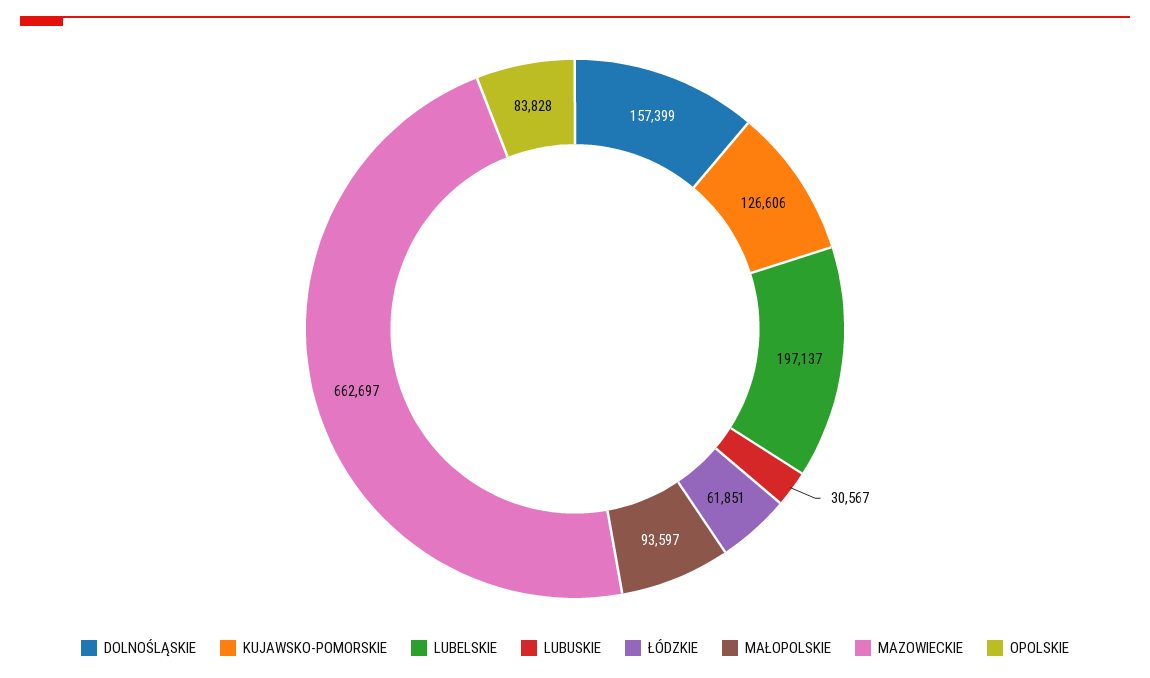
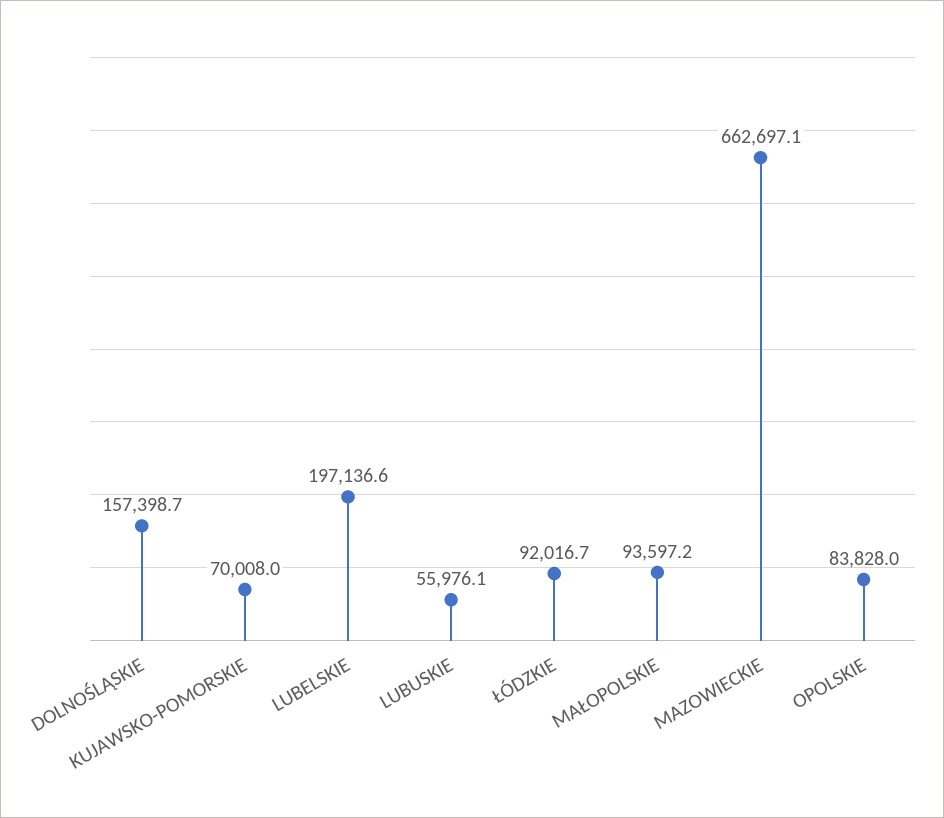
KUJAWSKO-POMORSKIE: 126606 -> 70008
LUBUSKIE: 30567 -> 55976.1
ŁÓDZKIE: 61851 -> 92016.7

